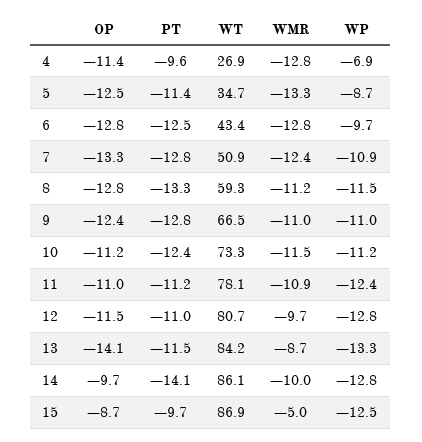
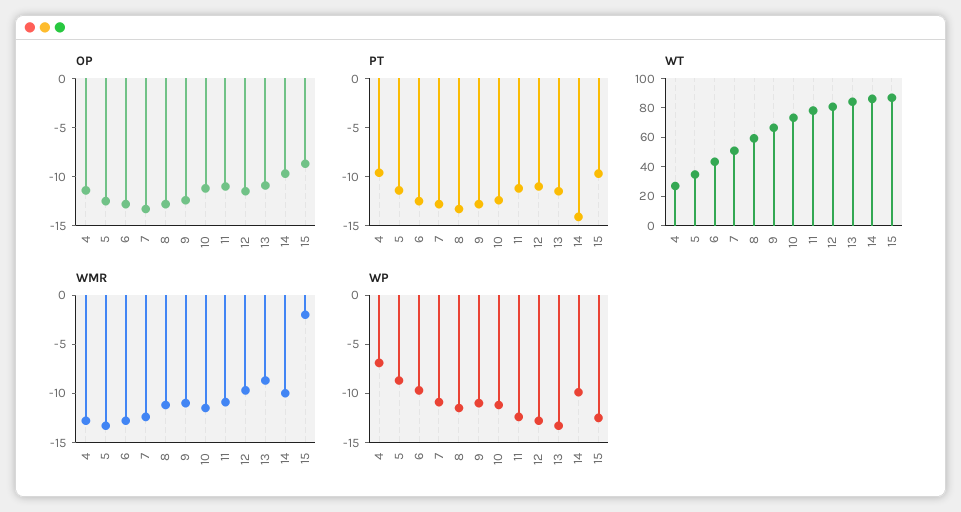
OP, 13: -14.1 -> -11
WP, 14: -12.8 -> -10
WMR, 15: -5 -> -2

